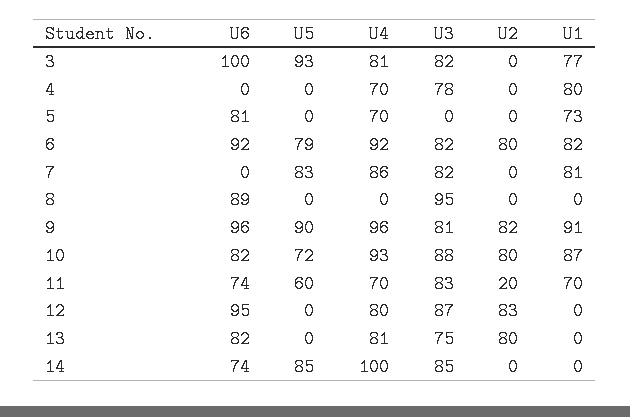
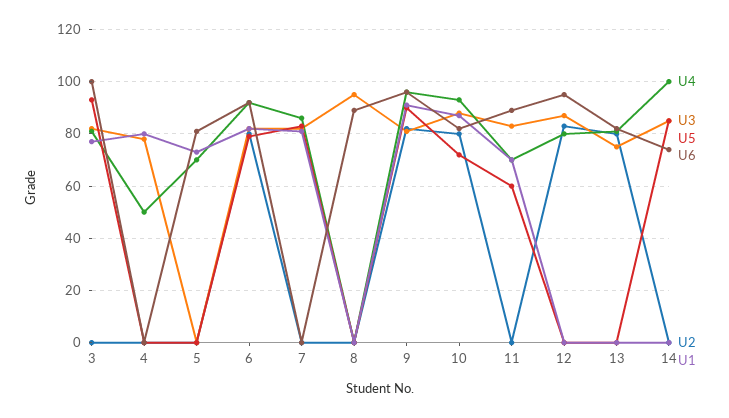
U4, 4: 70 -> 50
U6, 11: 74 -> 90
U2, 11: 20 -> 0

